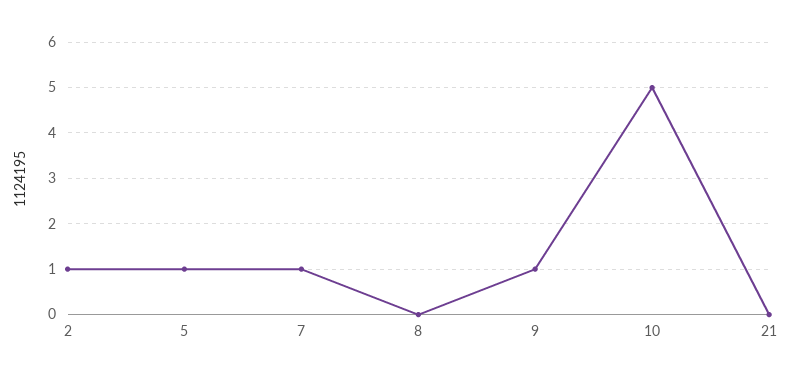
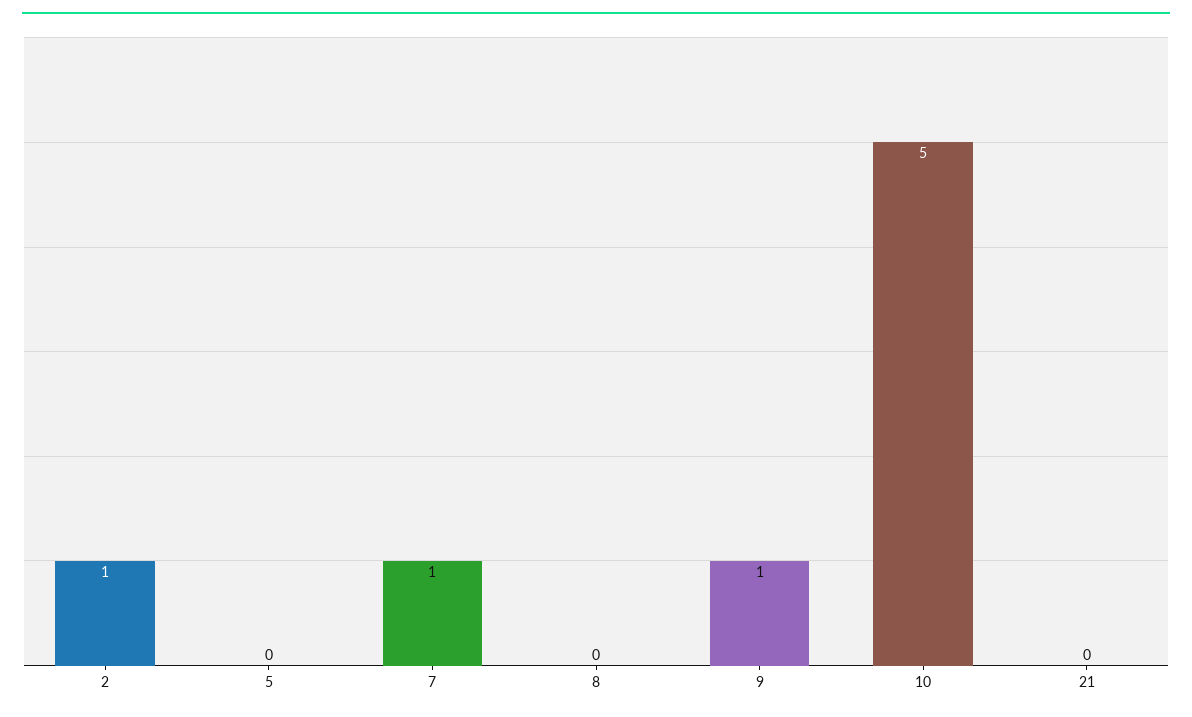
5: 1 -> 0

